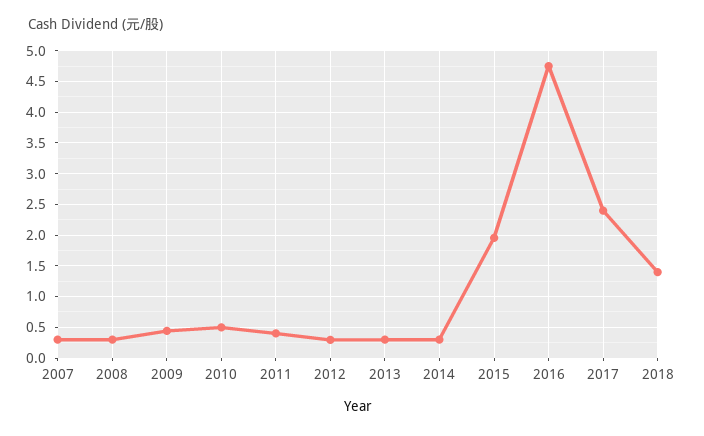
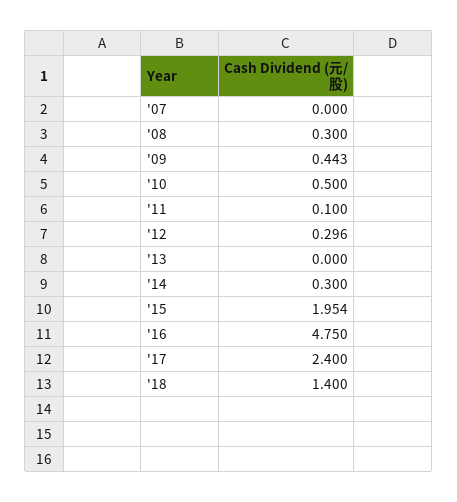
2007: 0.3 -> 0
2011: 0.4 -> 0.1
2013: 0.3 -> 0

